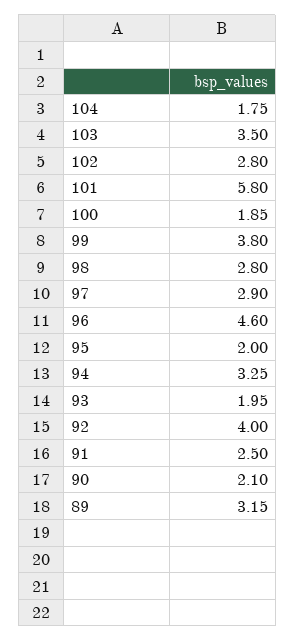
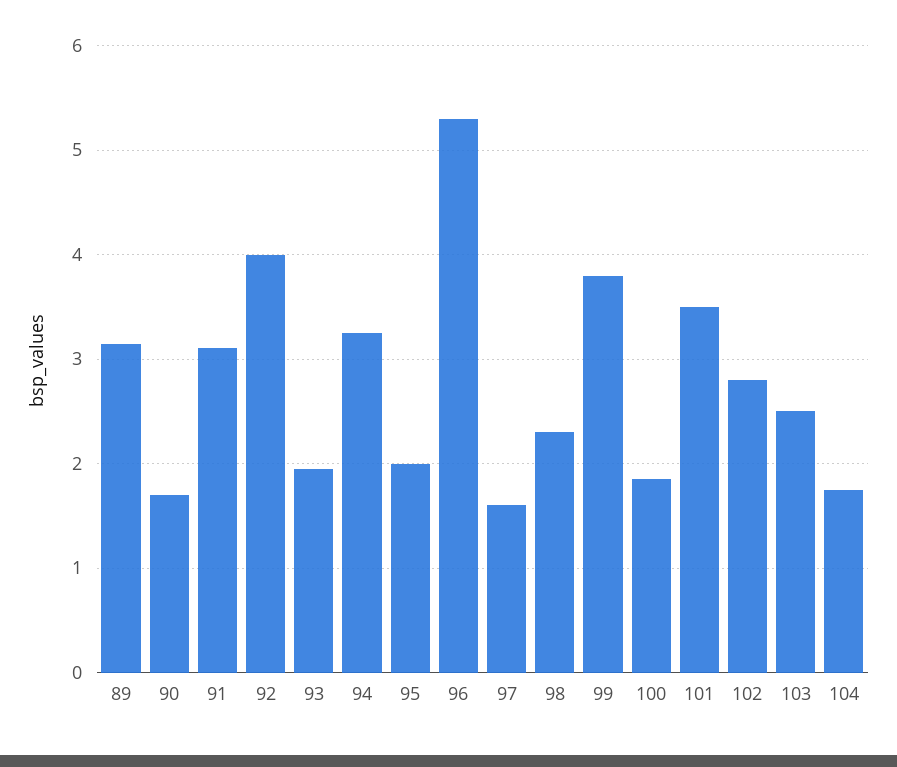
103: 3.5 -> 2.5
101: 5.8 -> 3.5
98: 2.8 -> 2.3
97: 2.9 -> 1.6
96: 4.6 -> 5.3
91: 2.5 -> 3.1
90: 2.1 -> 1.7

